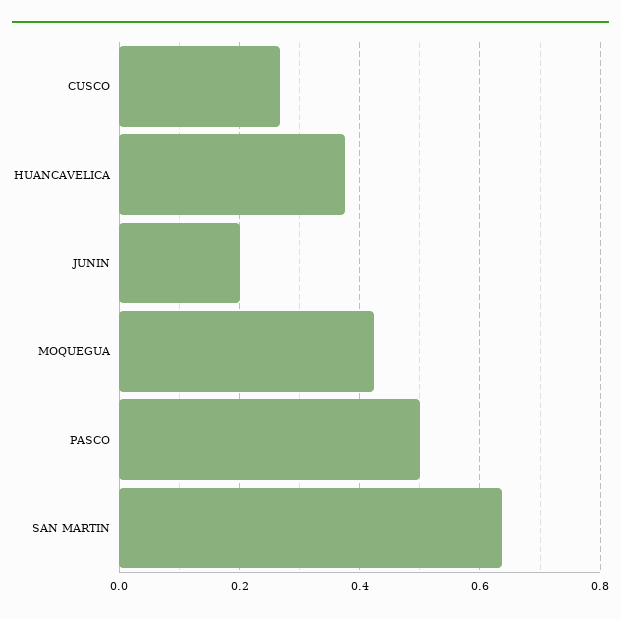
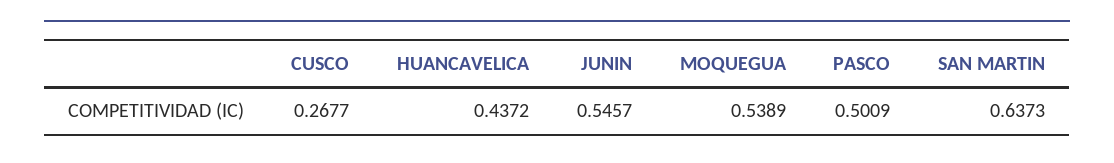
HUANCAVELICA: 0.38 -> 0.4372
JUNIN: 0.2 -> 0.5457
MOQUEGUA: 0.42 -> 0.5389

